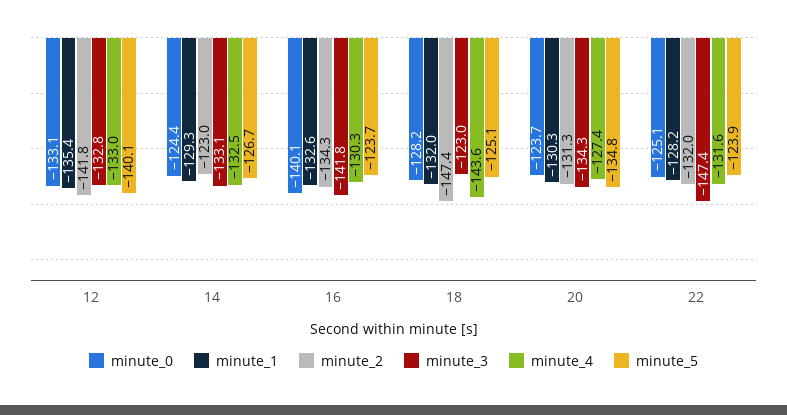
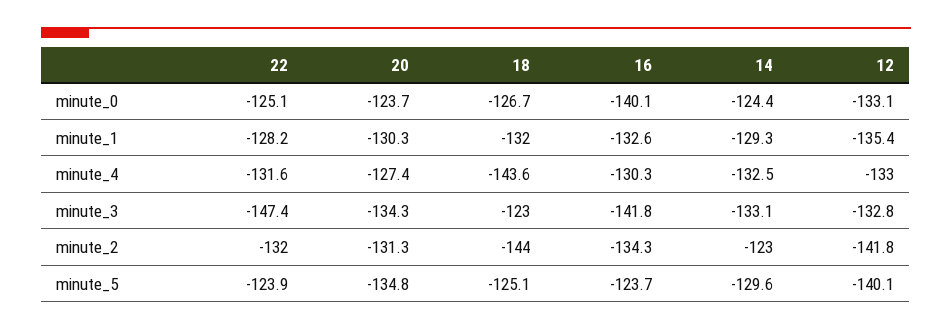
minute_5, 14: -126.7 -> -129.6
minute_0, 18: -128.2 -> -126.7
minute_2, 18: -147.4 -> -144

